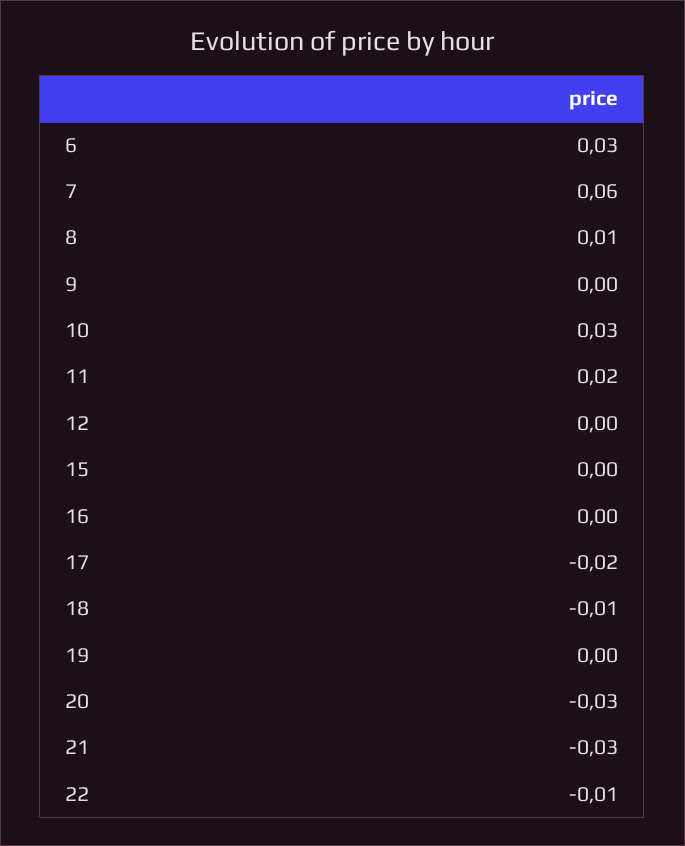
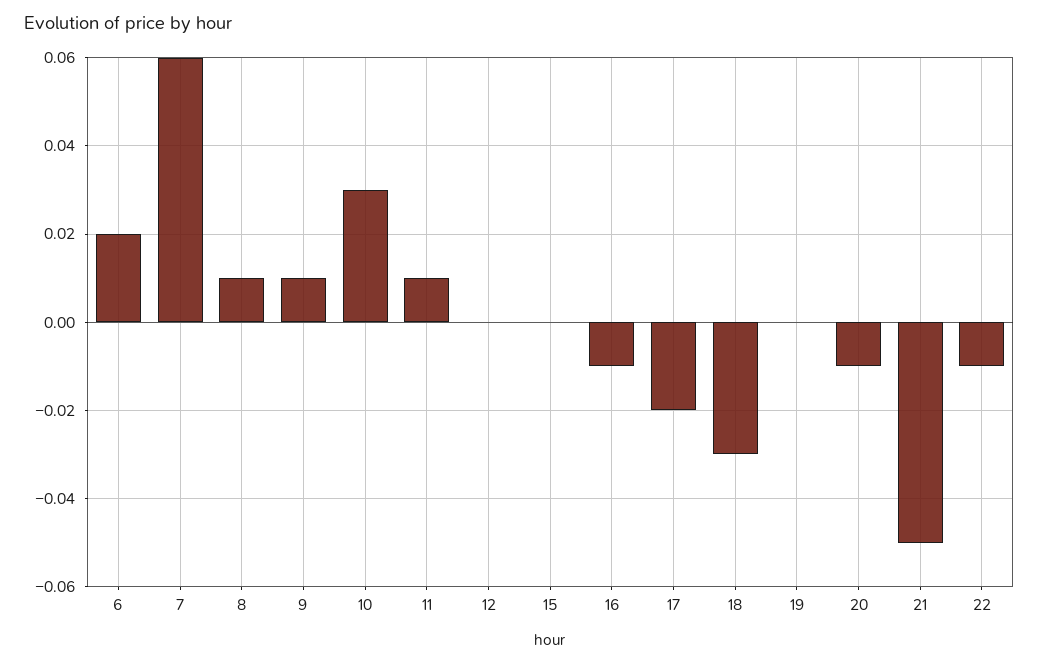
6: 0.03 -> 0.02
9: 0 -> 0.01
11: 0.02 -> 0.01
16: 0 -> -0.01
18: -0.01 -> -0.03
20: -0.03 -> -0.01
21: -0.03 -> -0.05

